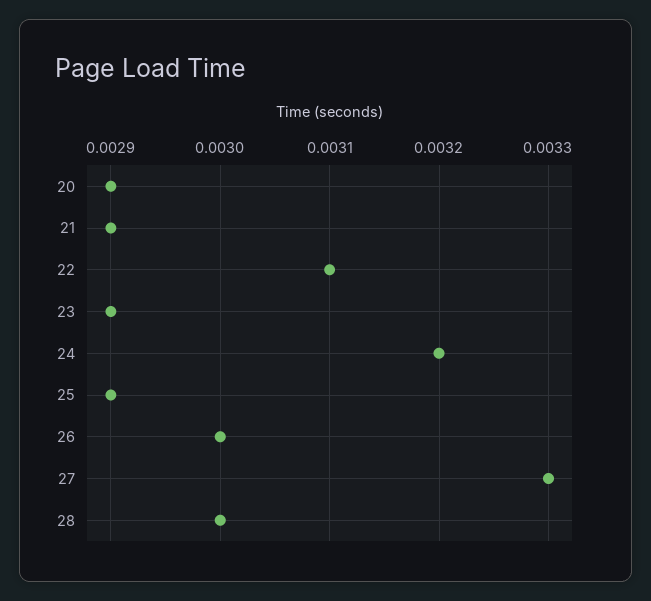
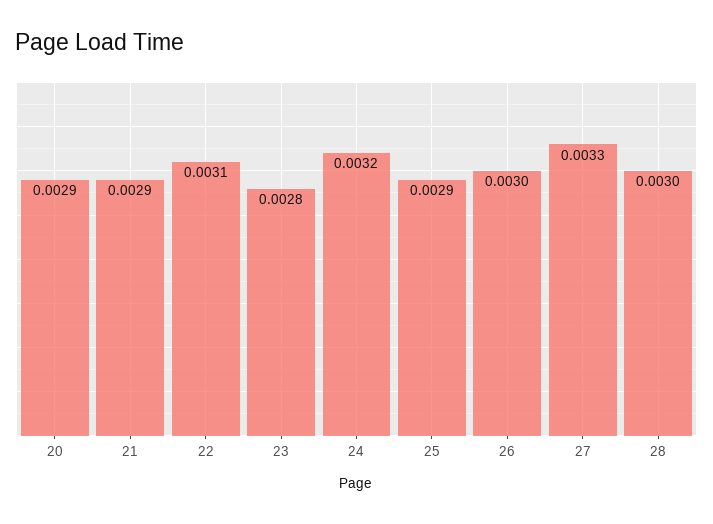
23: 0.0029 -> 0.0028

